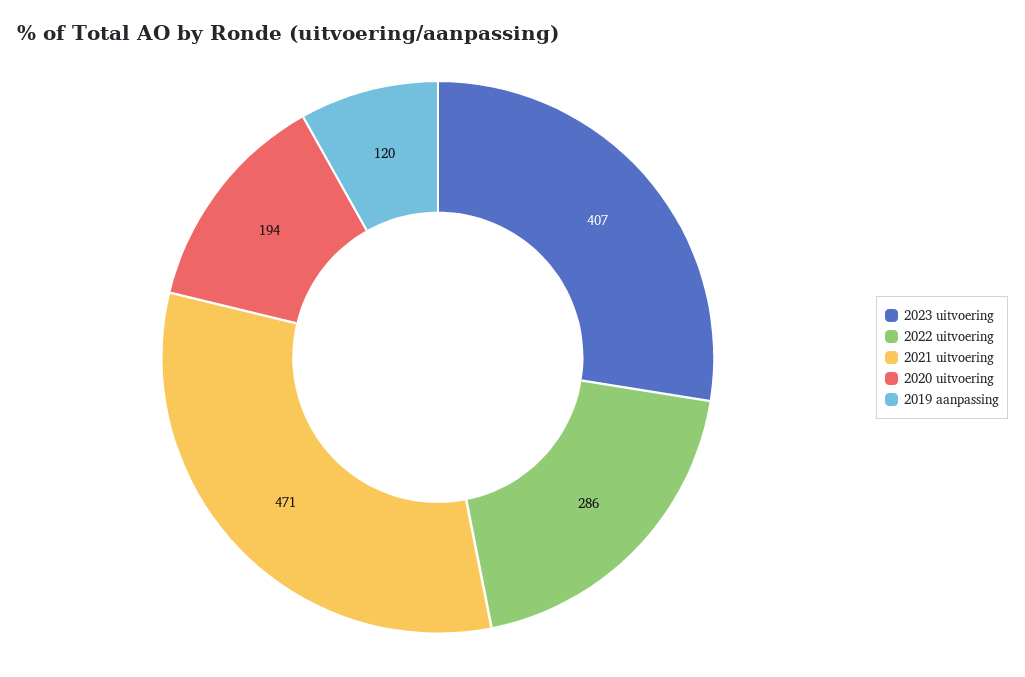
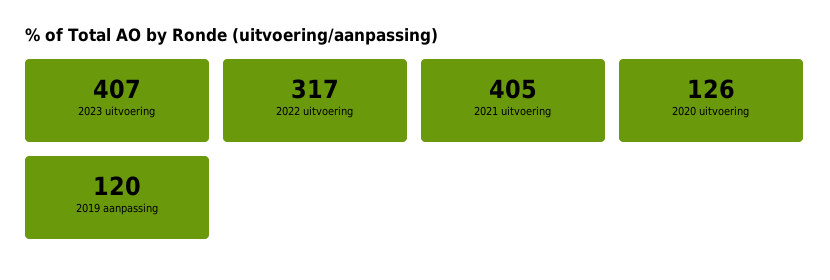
2022 uitvoering: 286 -> 317
2021 uitvoering: 471 -> 405
2020 uitvoering: 194 -> 126

